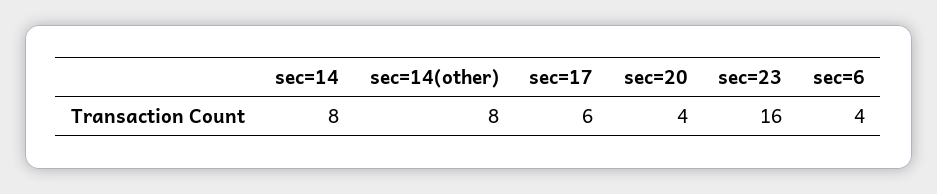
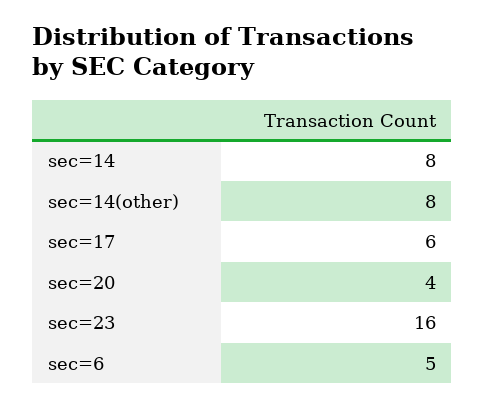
sec=6: 4 -> 5

